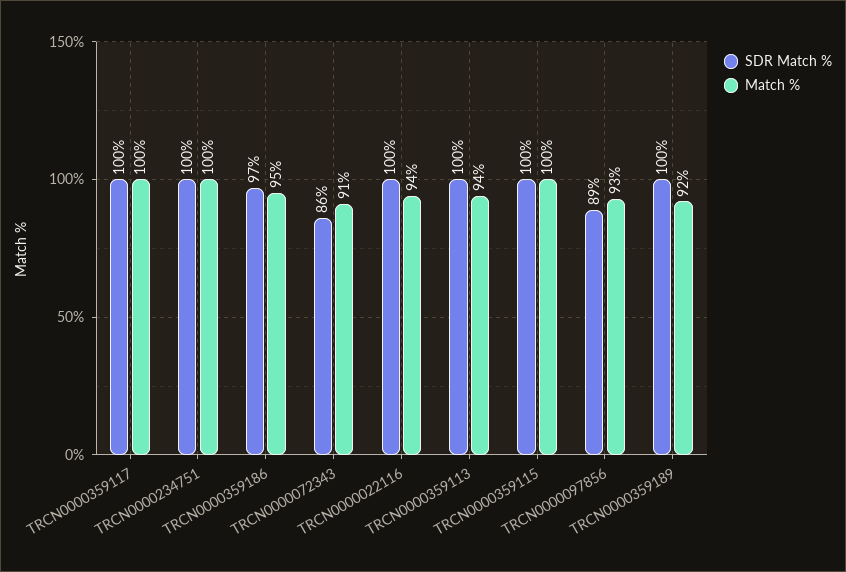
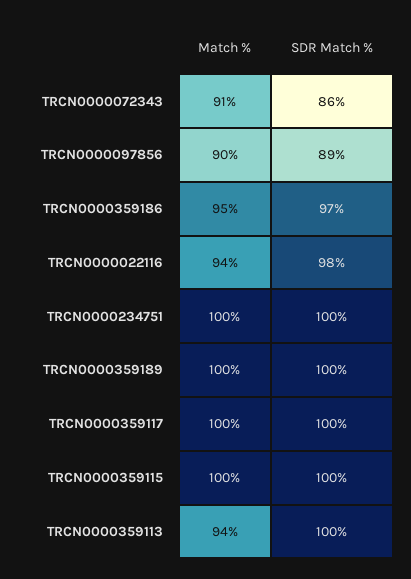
SDR Match %, TRCN0000022116: 100 -> 98
Match %, TRCN0000097856: 93 -> 90
Match %, TRCN0000359189: 92 -> 100

